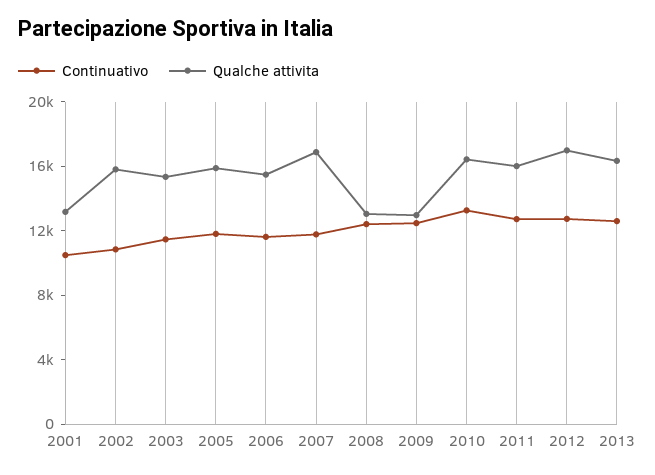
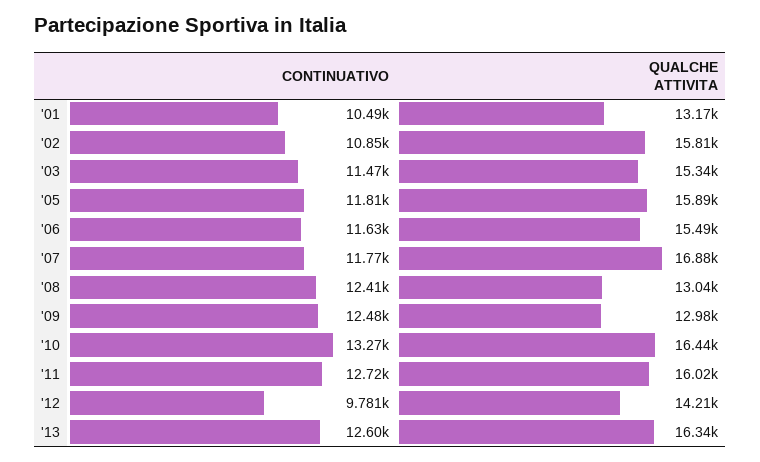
Continuativo, 2012: 13000 -> 9781
Qualche attivita, 2012: 17000 -> 14210

